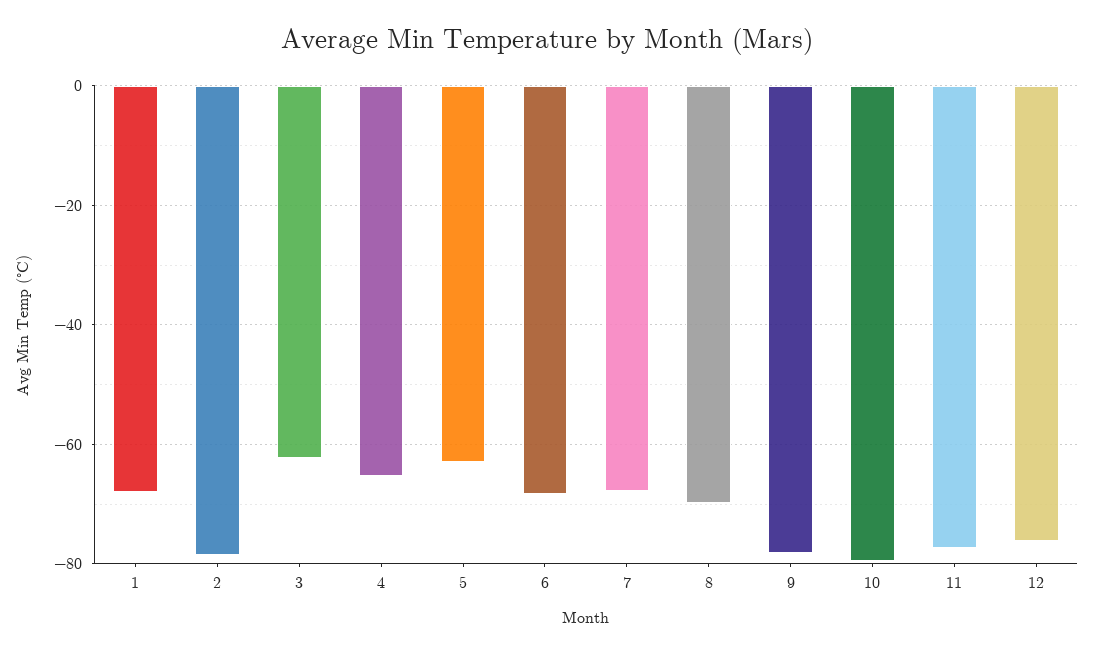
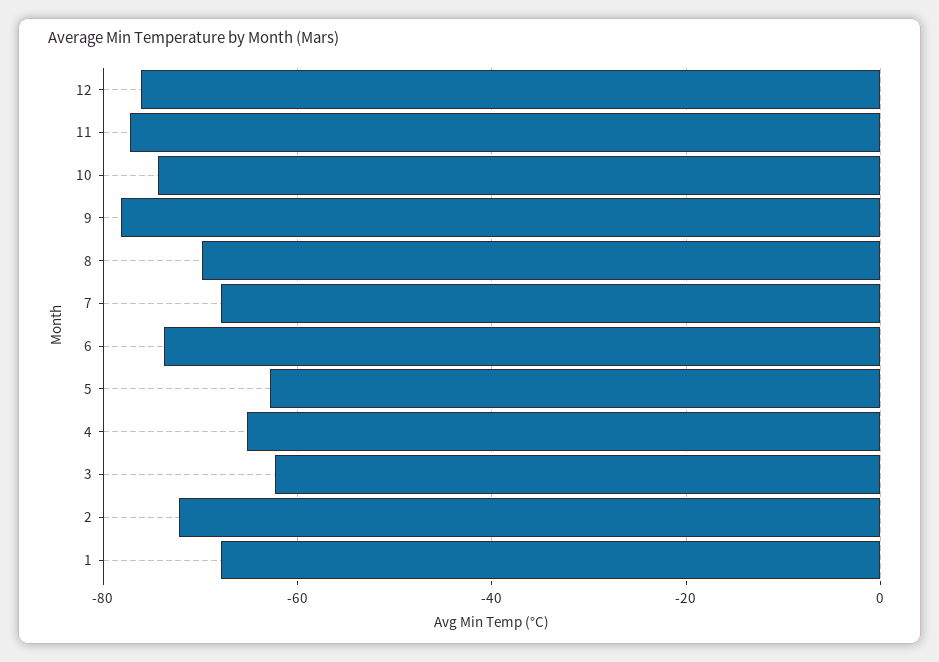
2: -78 -> -72
6: -68 -> -74
10: -80 -> -74

